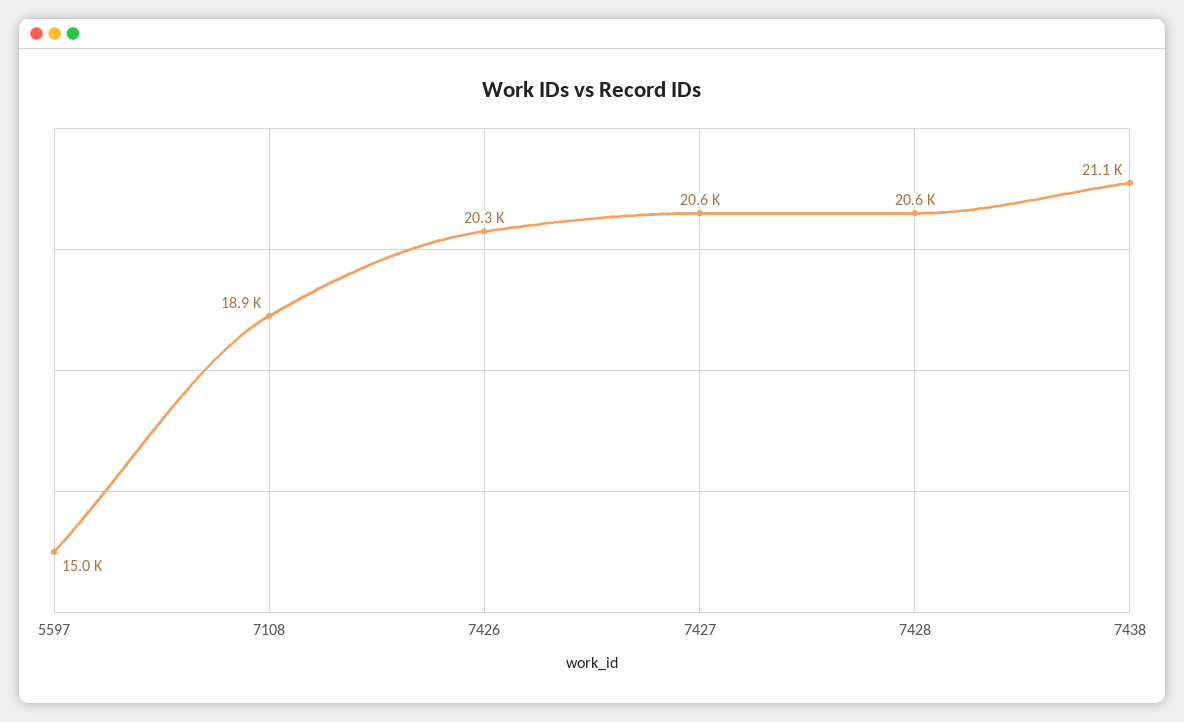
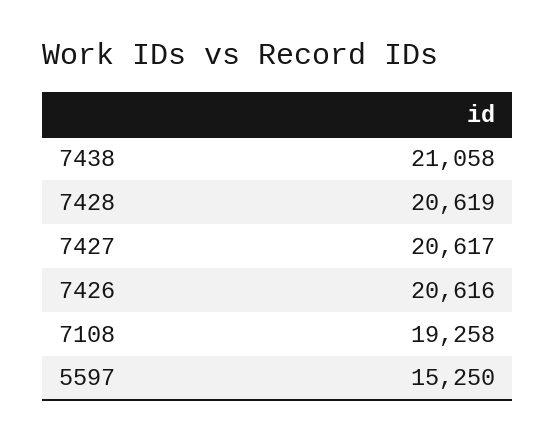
5597: 15000 -> 15250
7108: 18900 -> 19258
7426: 20300 -> 20616

